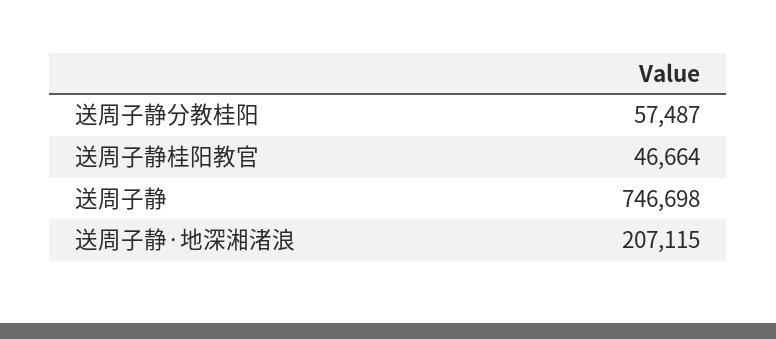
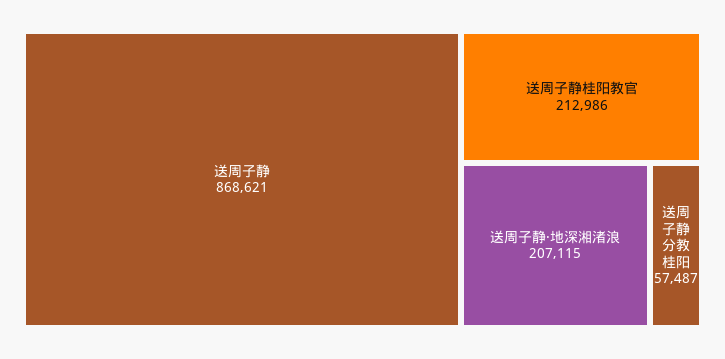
送周子静桂阳教官: 46664 -> 212986
送周子静: 746698 -> 868621

